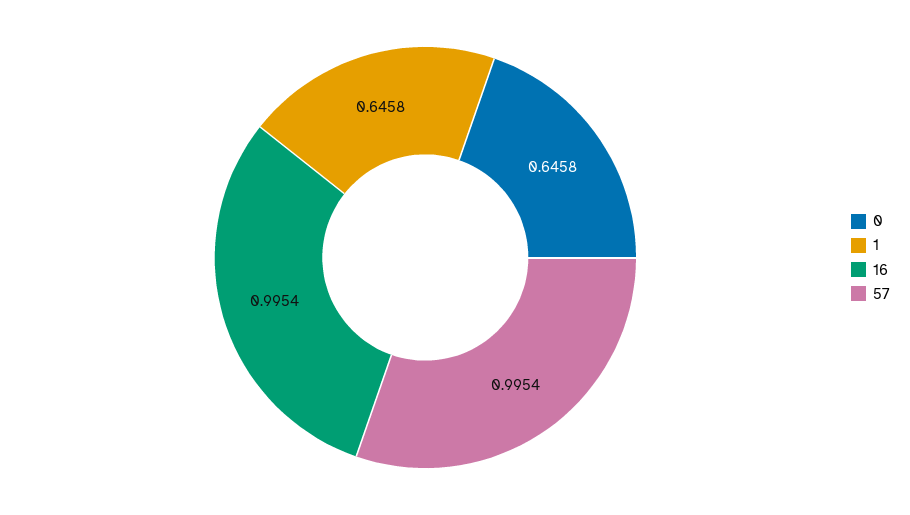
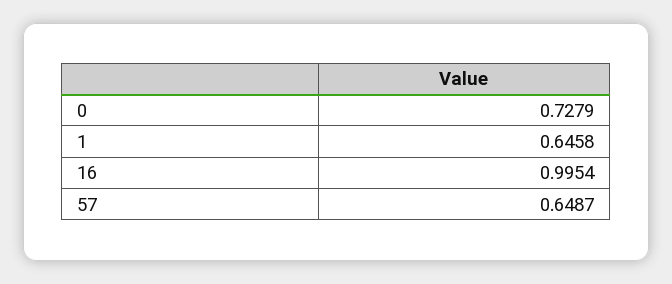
0: 0.6458 -> 0.7279
57: 0.9954 -> 0.6487

